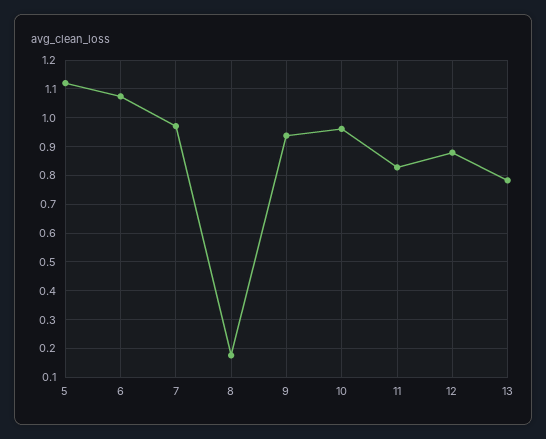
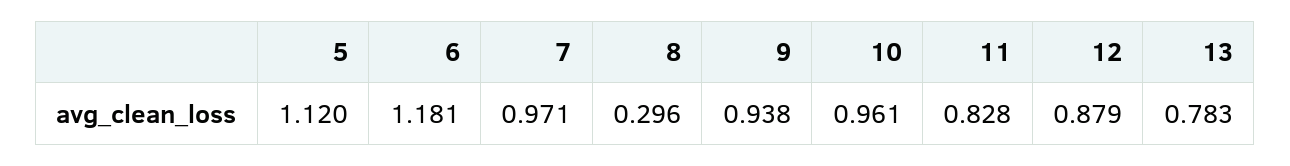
6: 1.075 -> 1.181
8: 0.175 -> 0.296

